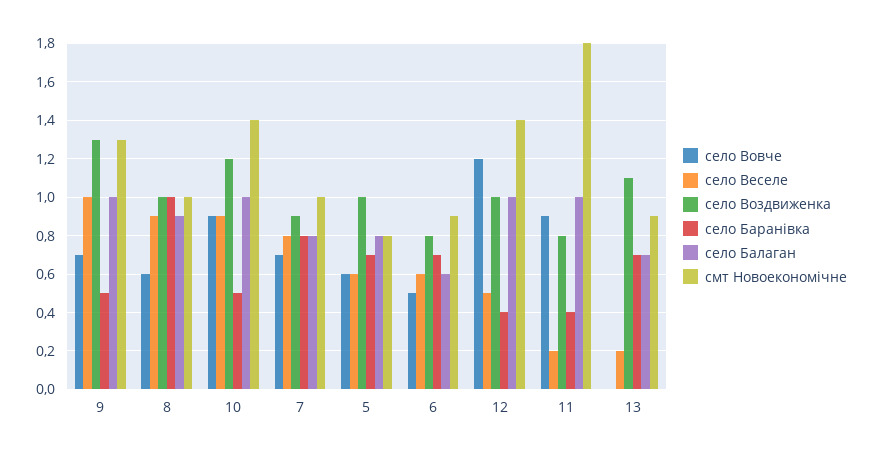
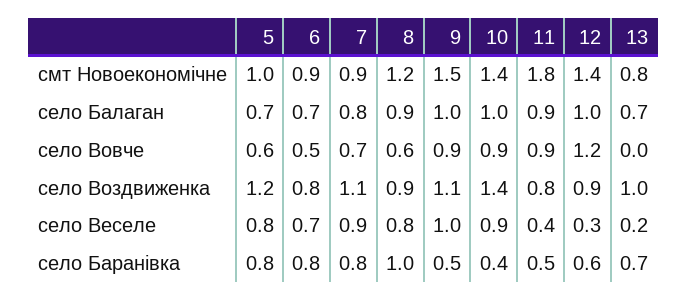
село Вовче, 9: 0.7 -> 0.9
село Воздвиженка, 9: 1.3 -> 1.1
смт Новоекономічне, 9: 1.3 -> 1.5
село Веселе, 8: 0.9 -> 0.8
село Воздвиженка, 8: 1 -> 0.9
смт Новоекономічне, 8: 1 -> 1.2
село Воздвиженка, 10: 1.2 -> 1.4
село Баранівка, 10: 0.5 -> 0.4
село Веселе, 7: 0.8 -> 0.9
село Воздвиженка, 7: 0.9 -> 1.1
смт Новоекономічне, 7: 1 -> 0.9
село Веселе, 5: 0.6 -> 0.8
село Воздвиженка, 5: 1 -> 1.2
село Баранівка, 5: 0.7 -> 0.8
село Балаган, 5: 0.8 -> 0.7
смт Новоекономічне, 5: 0.8 -> 1
село Веселе, 6: 0.6 -> 0.7
село Баранівка, 6: 0.7 -> 0.8
село Балаган, 6: 0.6 -> 0.7
село Веселе, 12: 0.5 -> 0.3
село Воздвиженка, 12: 1 -> 0.9
село Баранівка, 12: 0.4 -> 0.6
село Веселе, 11: 0.2 -> 0.4
село Баранівка, 11: 0.4 -> 0.5
село Балаган, 11: 1 -> 0.9
село Воздвиженка, 13: 1.1 -> 1
смт Новоекономічне, 13: 0.9 -> 0.8

